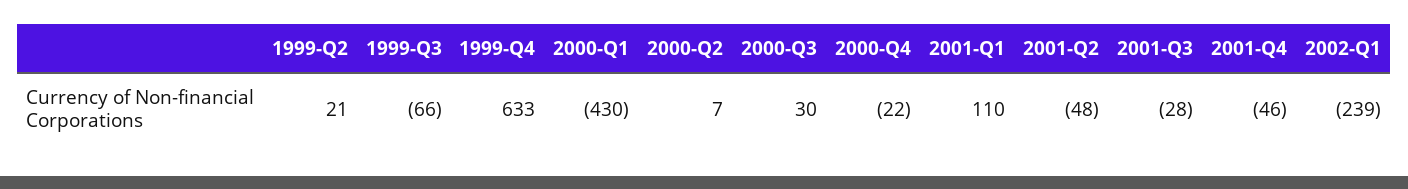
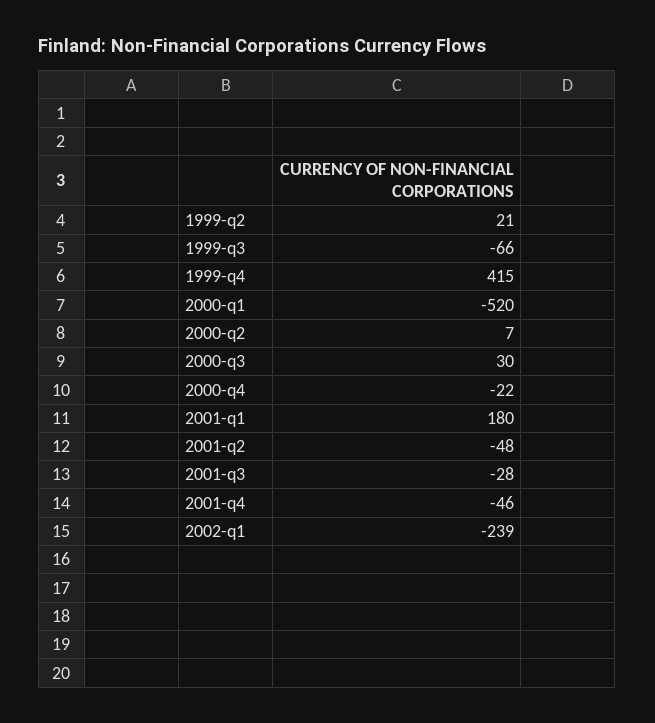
1999-Q4: 633 -> 415
2000-Q1: -430 -> -520
2001-Q1: 110 -> 180

